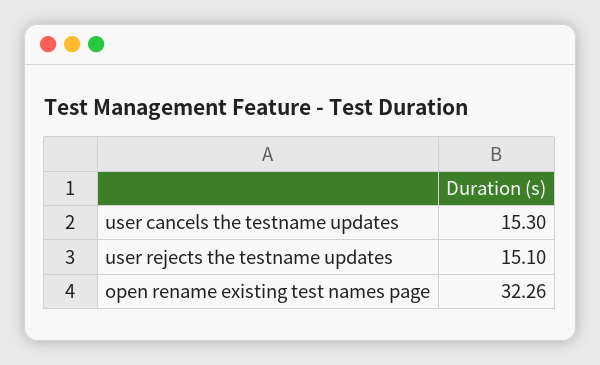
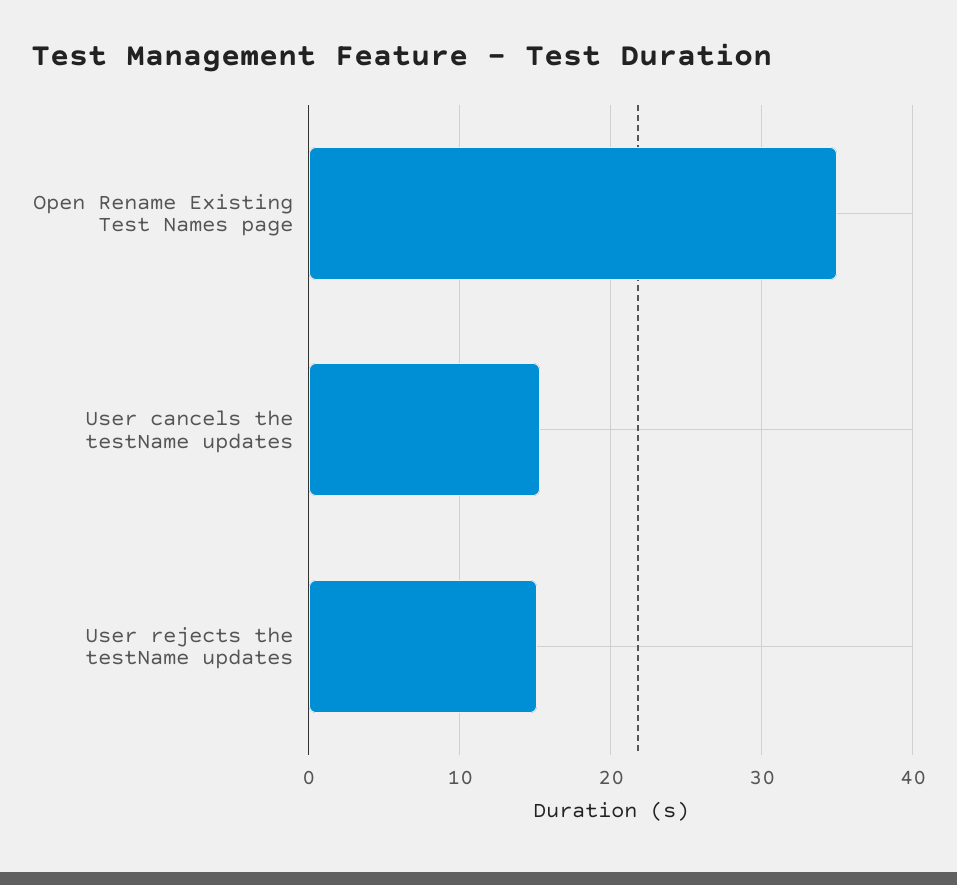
open rename existing test names page: 32.26 -> 35

